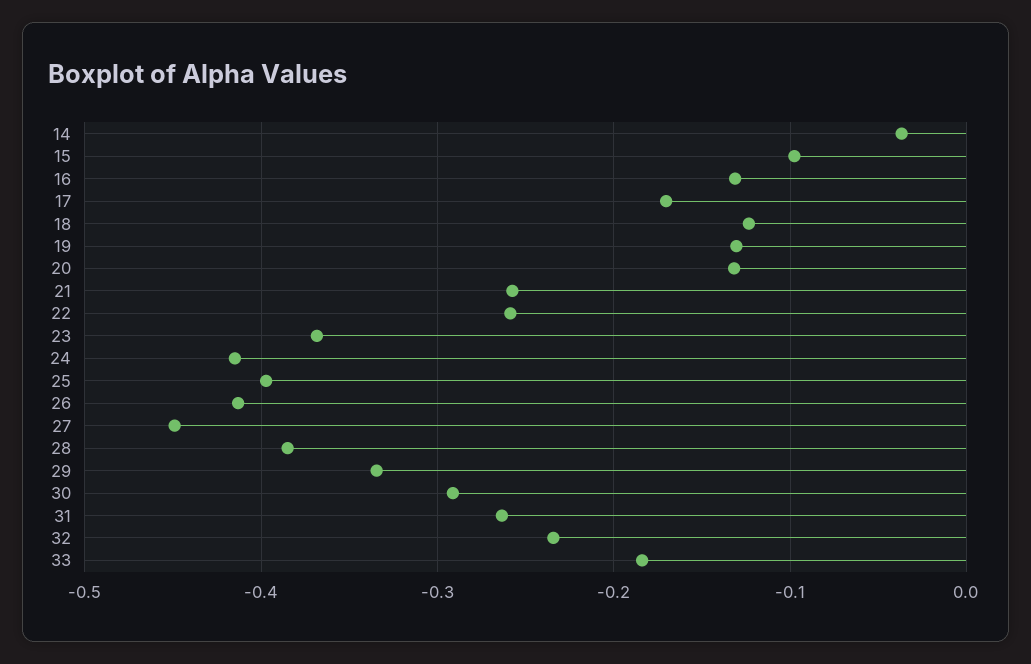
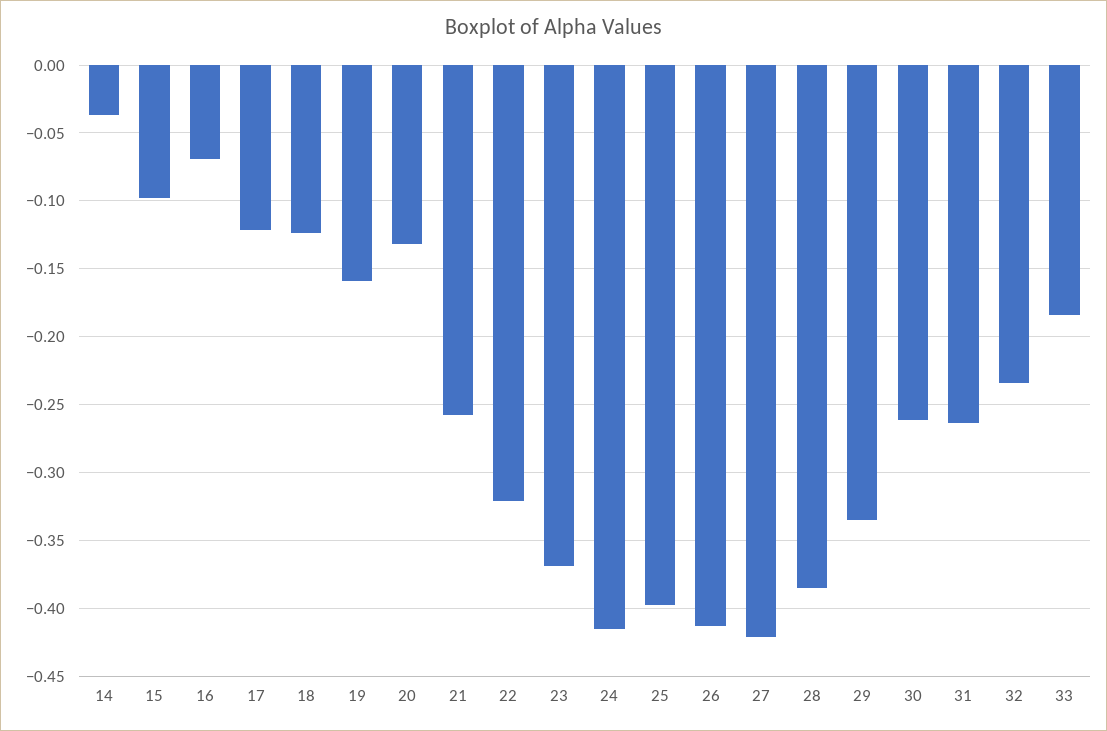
16: -0.13 -> -0.07
17: -0.17 -> -0.12
19: -0.13 -> -0.16
22: -0.26 -> -0.32
27: -0.45 -> -0.42
30: -0.29 -> -0.26

